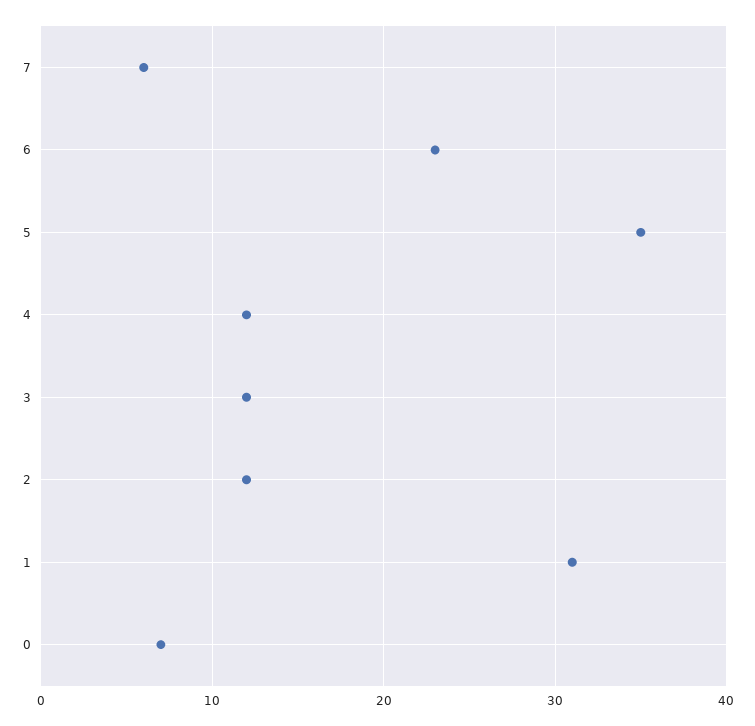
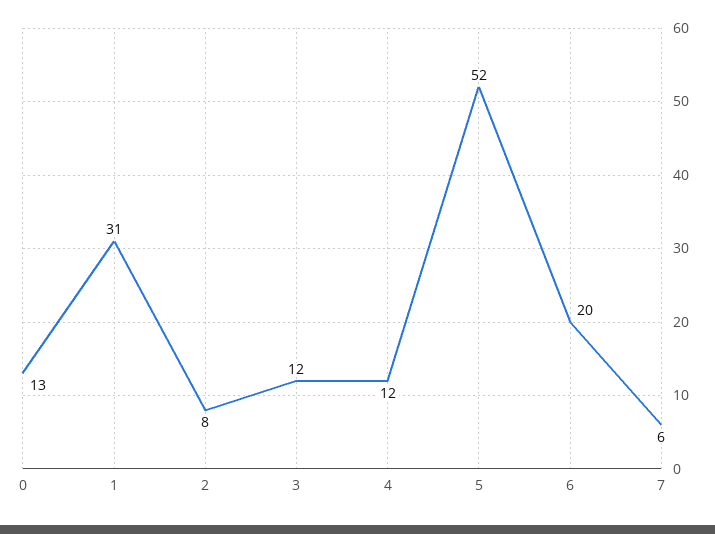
6: 23 -> 20
5: 35 -> 52
2: 12 -> 8
0: 7 -> 13

